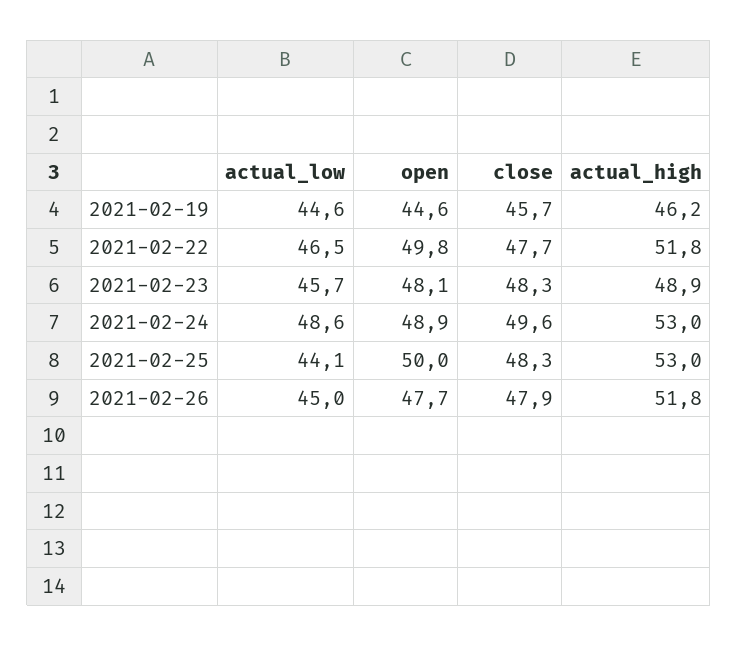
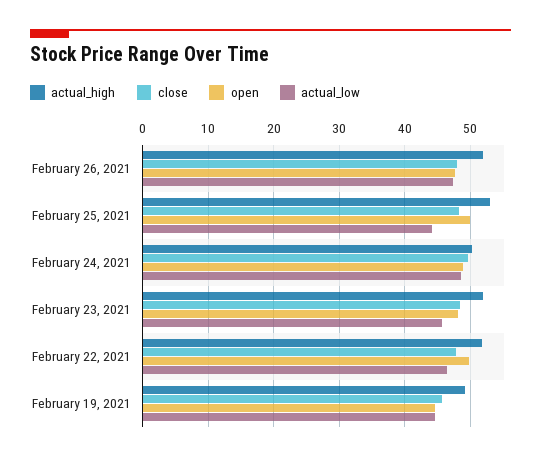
actual_high, 2021-02-19: 46.2 -> 49
actual_high, 2021-02-23: 48.9 -> 52
actual_high, 2021-02-24: 53 -> 50
actual_low, 2021-02-26: 45 -> 47

